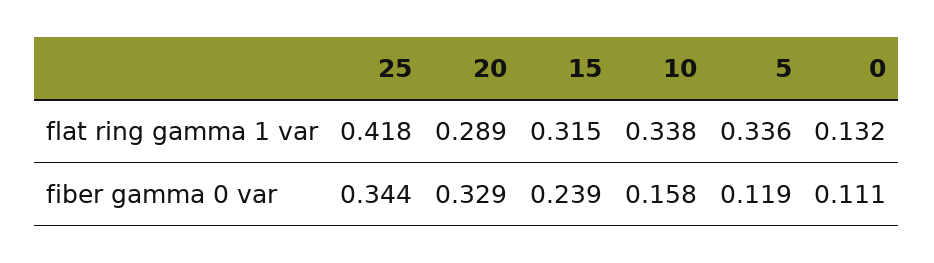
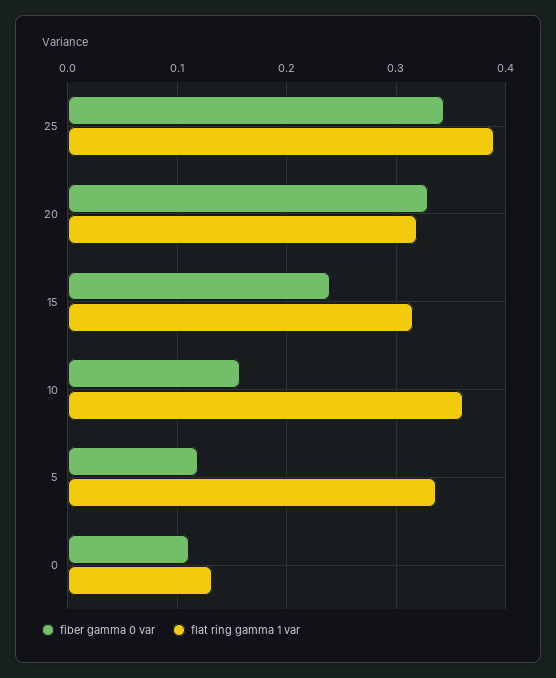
flat ring gamma 1 var, 25: 0.418 -> 0.39
flat ring gamma 1 var, 20: 0.289 -> 0.32
flat ring gamma 1 var, 10: 0.338 -> 0.36

